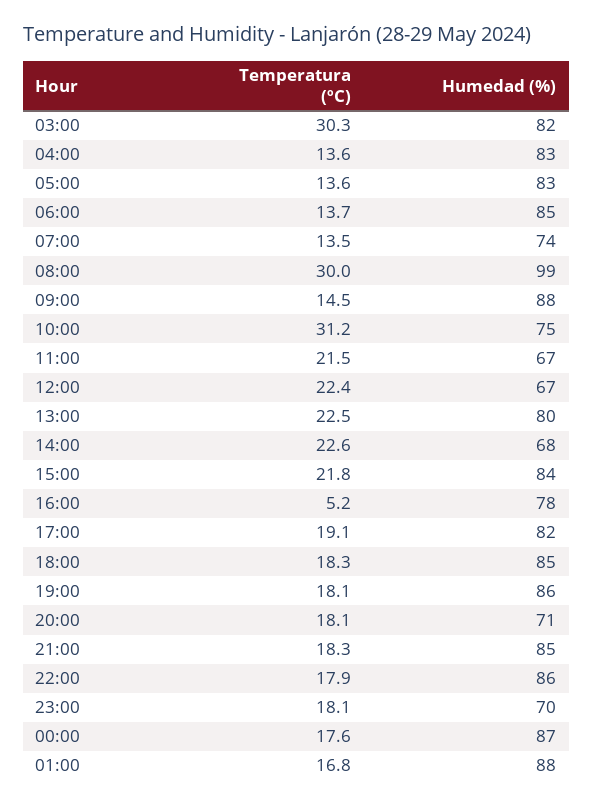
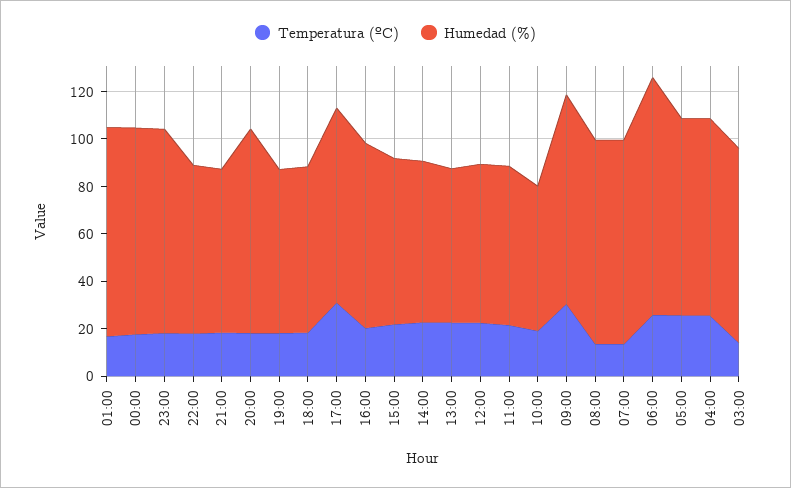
Temperatura (ºC), 03:00: 30.3 -> 15
Temperatura (ºC), 04:00: 13.6 -> 25
Temperatura (ºC), 05:00: 13.6 -> 25
Temperatura (ºC), 06:00: 13.7 -> 25
Humedad (%), 06:00: 85 -> 100
Humedad (%), 07:00: 74 -> 85
Temperatura (ºC), 08:00: 30 -> 15
Humedad (%), 08:00: 99 -> 85
Temperatura (ºC), 09:00: 14.5 -> 30
Temperatura (ºC), 10:00: 31.2 -> 20
Humedad (%), 10:00: 75 -> 60
Humedad (%), 13:00: 80 -> 65
Humedad (%), 15:00: 84 -> 70
Temperatura (ºC), 16:00: 5.2 -> 20
Temperatura (ºC), 17:00: 19.1 -> 30
Humedad (%), 18:00: 85 -> 70
Humedad (%), 19:00: 86 -> 70
Humedad (%), 20:00: 71 -> 85
Humedad (%), 21:00: 85 -> 70
Humedad (%), 22:00: 86 -> 70
Humedad (%), 23:00: 70 -> 85

